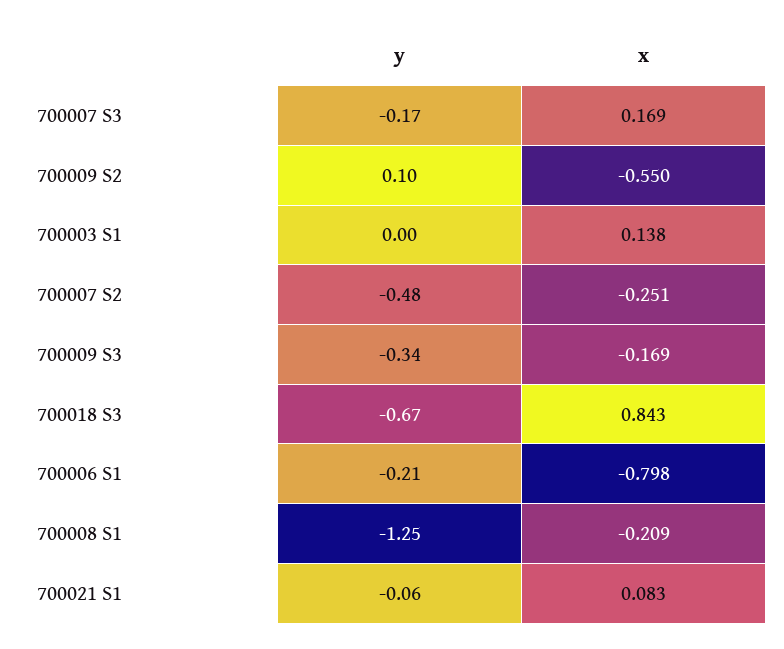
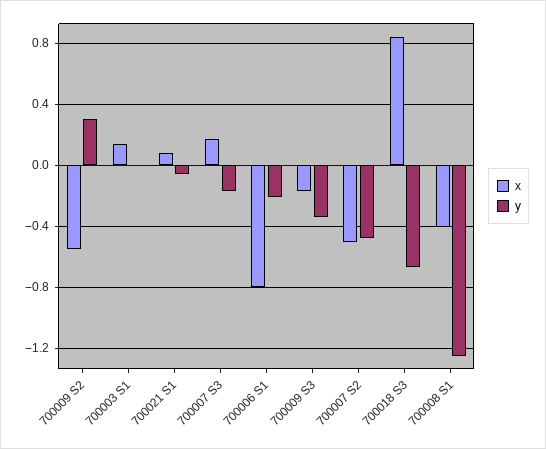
y, 700009 S2: 0.1 -> 0.3
x, 700007 S2: -0.251 -> -0.5
x, 700008 S1: -0.209 -> -0.4

